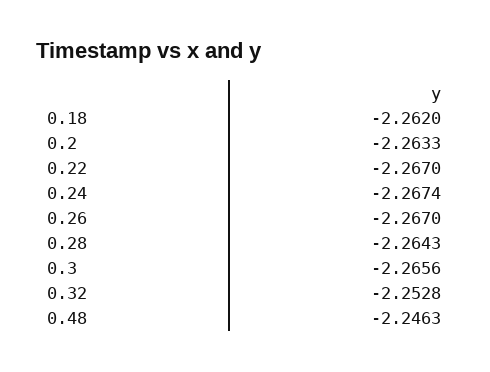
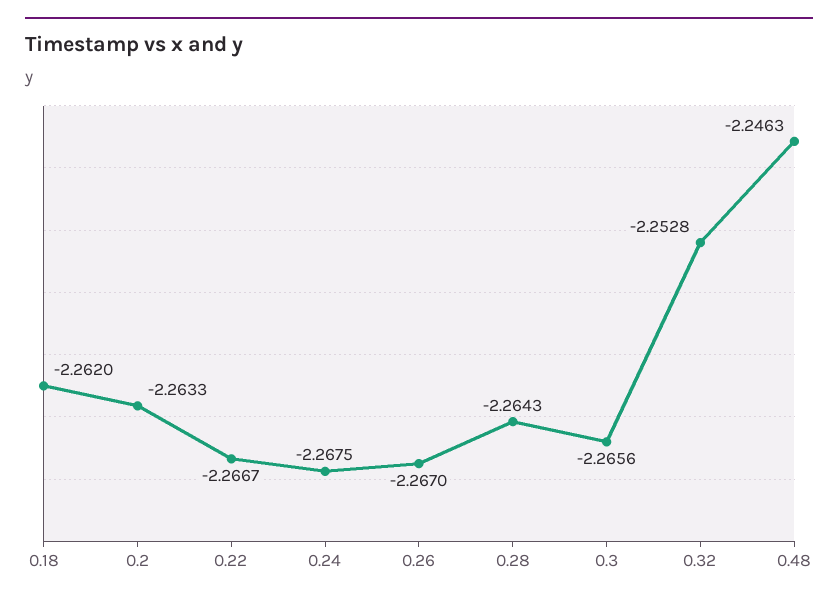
0.22: -2.267 -> -2.2667
0.24: -2.2674 -> -2.2675

